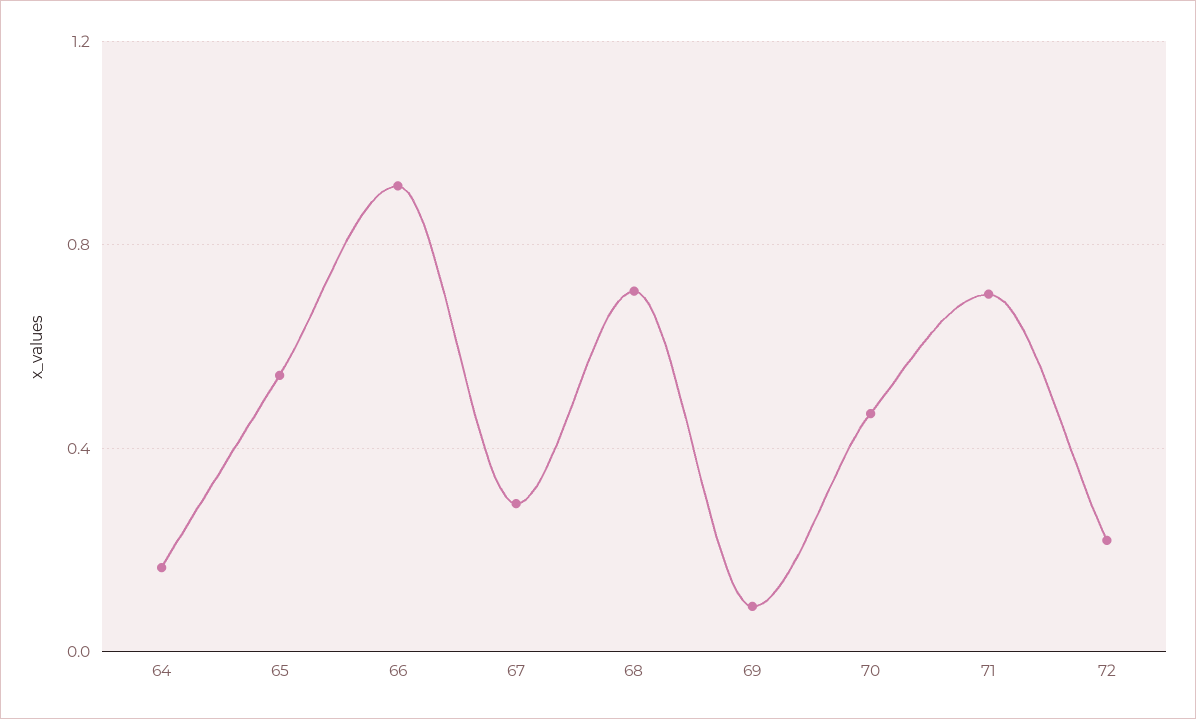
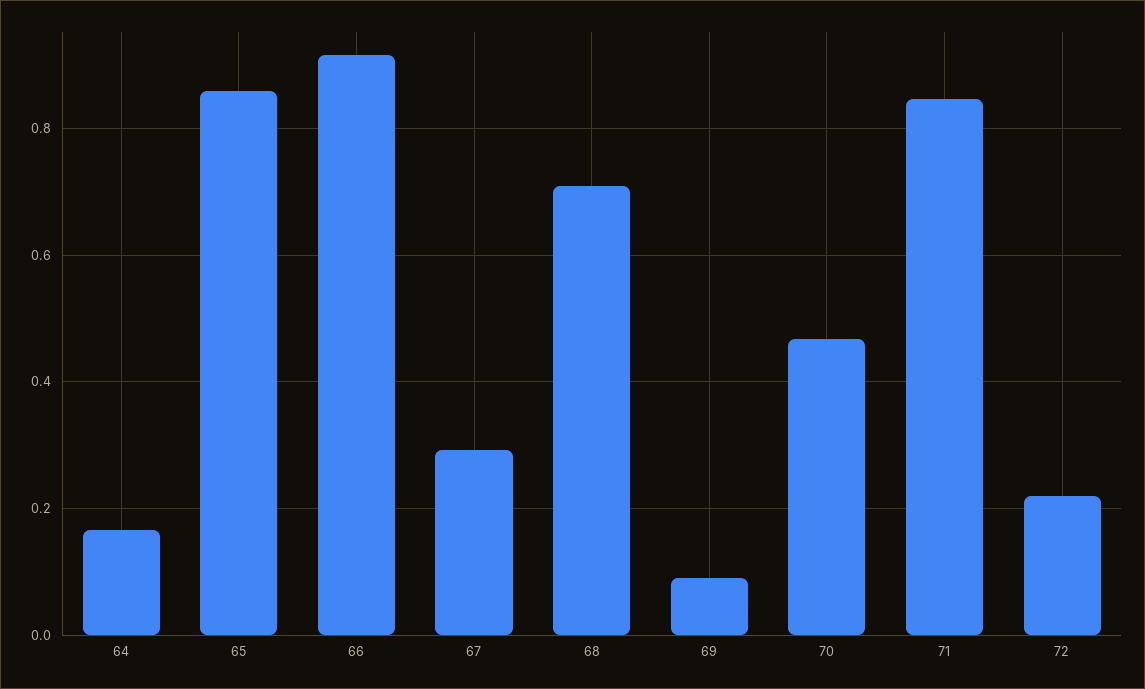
65: 0.55 -> 0.86
71: 0.7 -> 0.84

